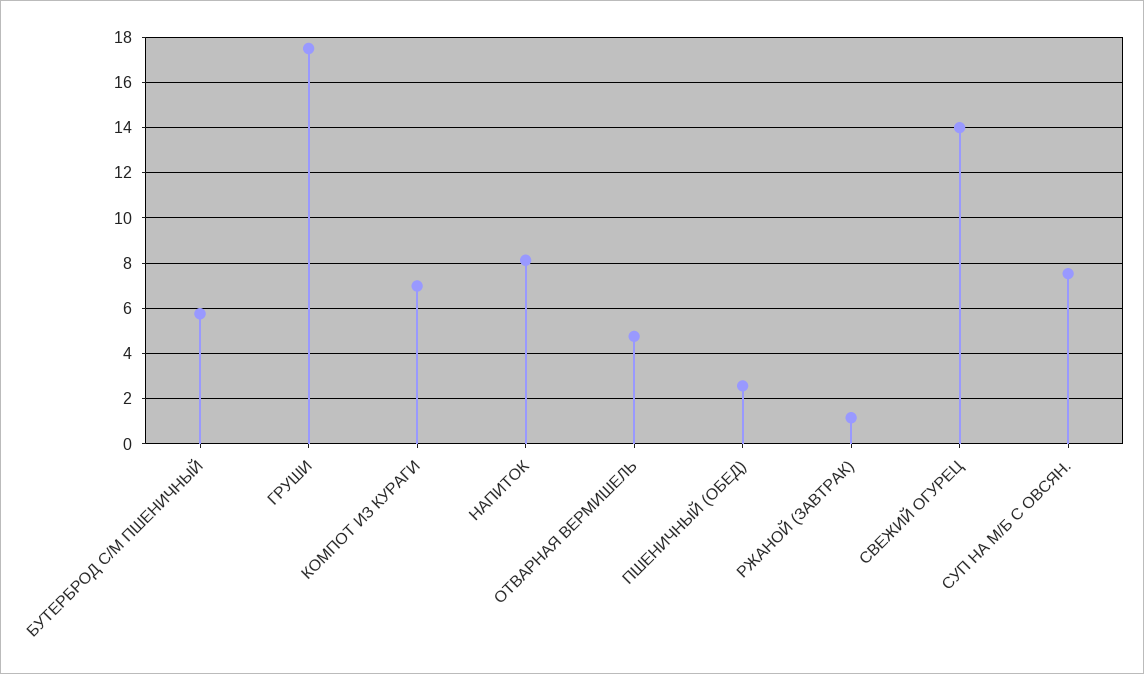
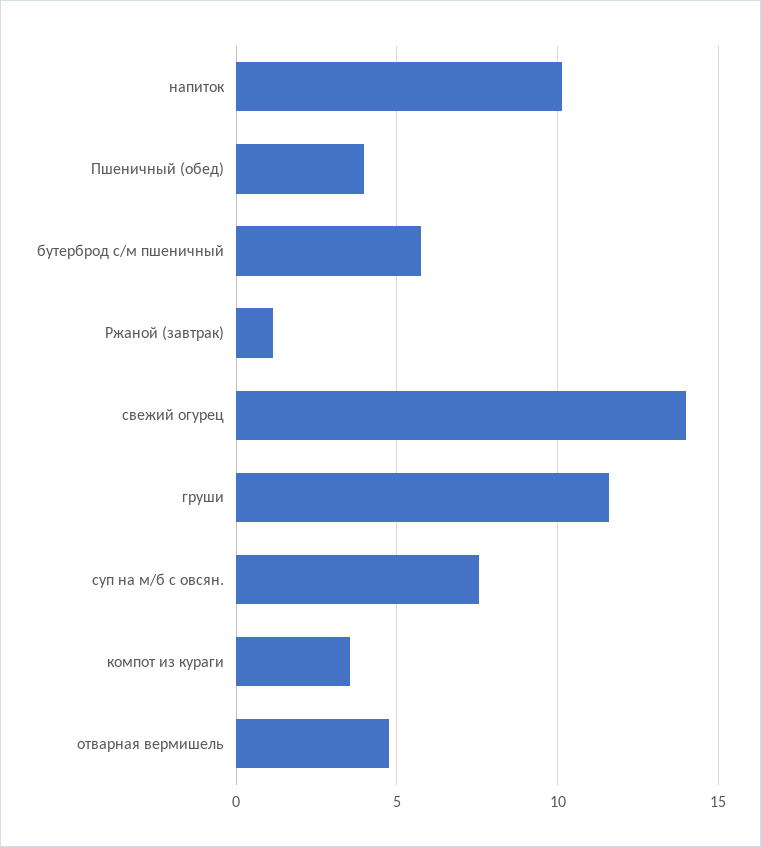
ГРУШИ: 17.5 -> 11.5
КОМПОТ ИЗ КУРАГИ: 7 -> 3.5
НАПИТОК: 8 -> 10
ПШЕНИЧНЫЙ (ОБЕД): 2.5 -> 4

